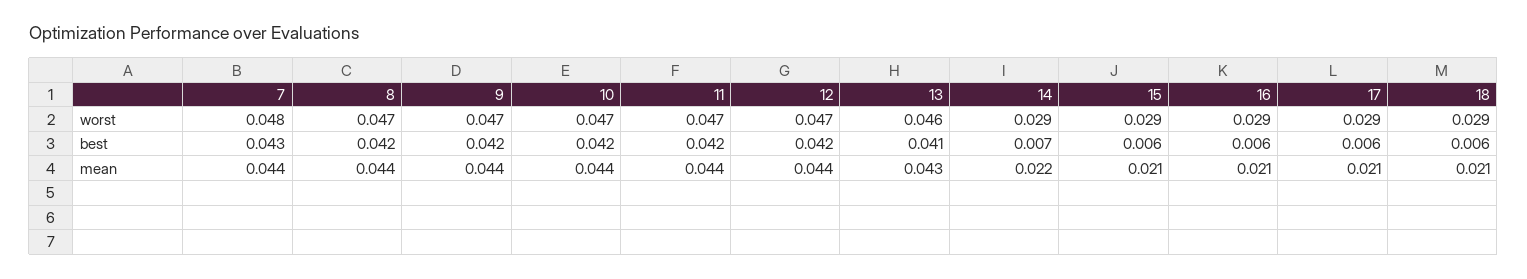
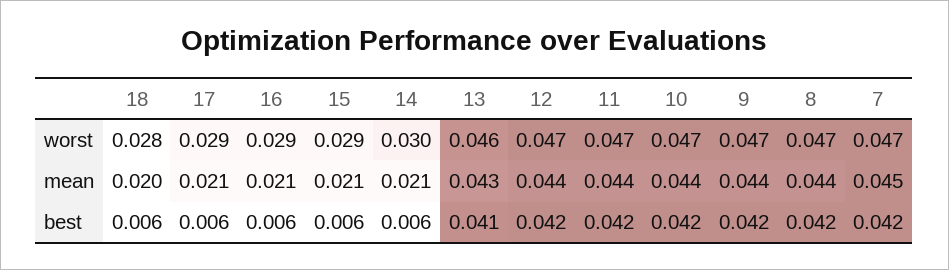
7, worst: 0.048 -> 0.047
14, worst: 0.029 -> 0.03
18, worst: 0.029 -> 0.028
7, best: 0.043 -> 0.042
14, best: 0.007 -> 0.006
7, mean: 0.044 -> 0.045
14, mean: 0.022 -> 0.021
18, mean: 0.021 -> 0.02

